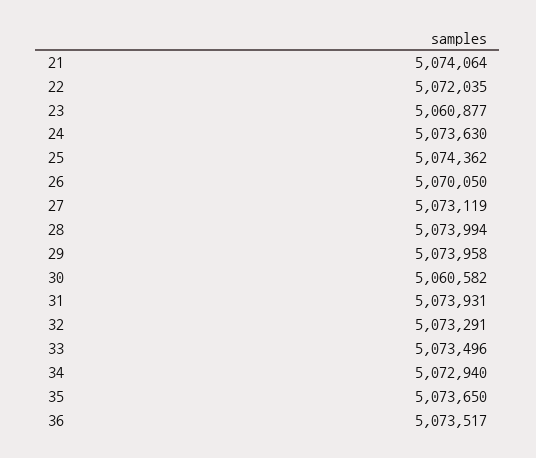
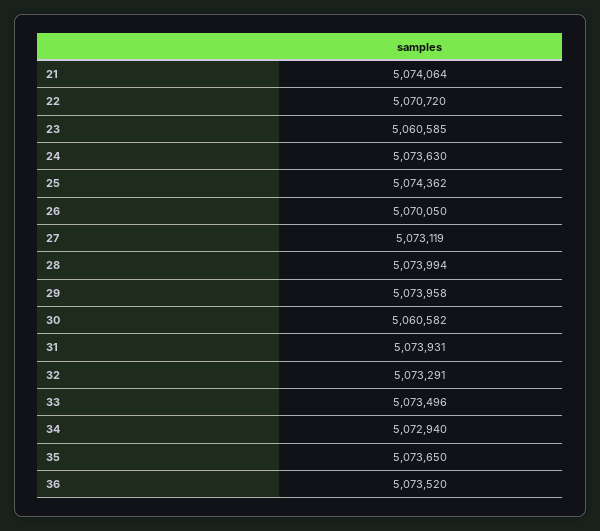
22: 5072035 -> 5070720
23: 5060877 -> 5060585
36: 5073517 -> 5073520

